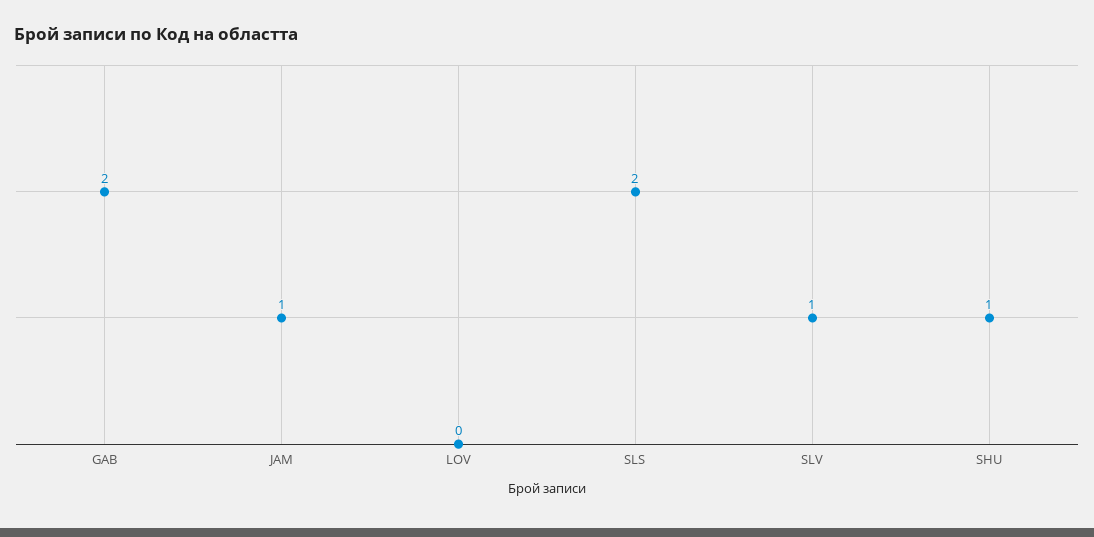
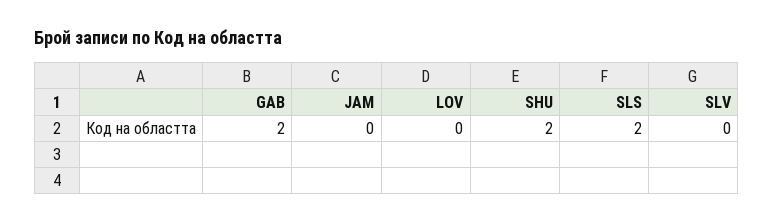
JAM: 1 -> 0
SLV: 1 -> 0
SHU: 1 -> 2

